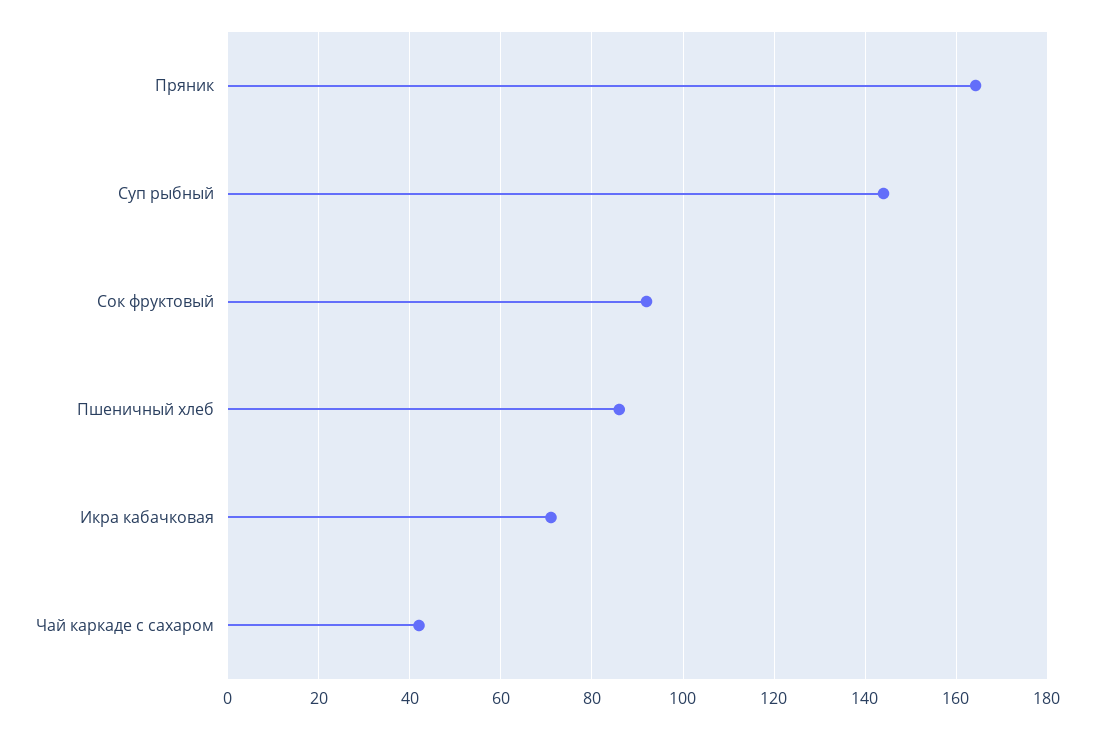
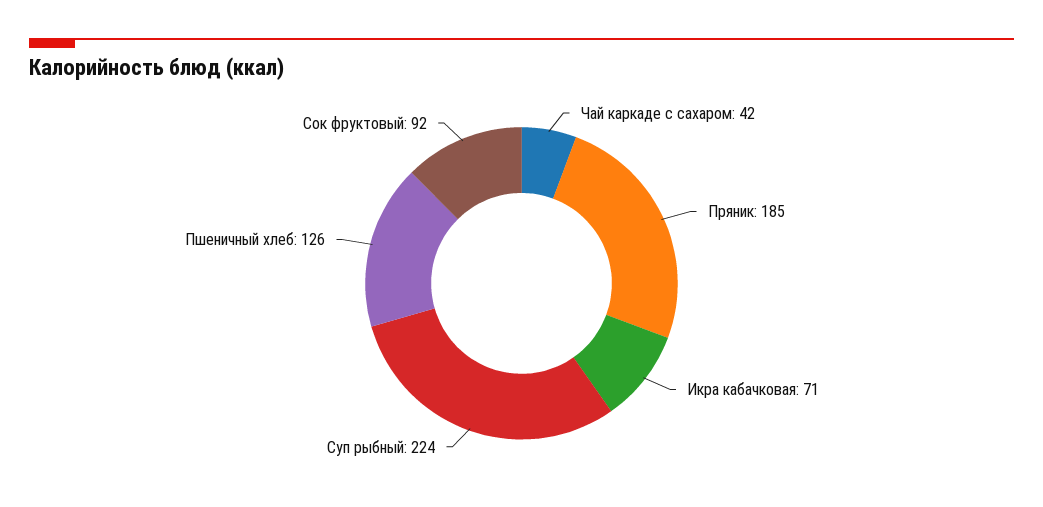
Пряник: 164 -> 185
Суп рыбный: 144 -> 224
Пшеничный хлеб: 86 -> 126

